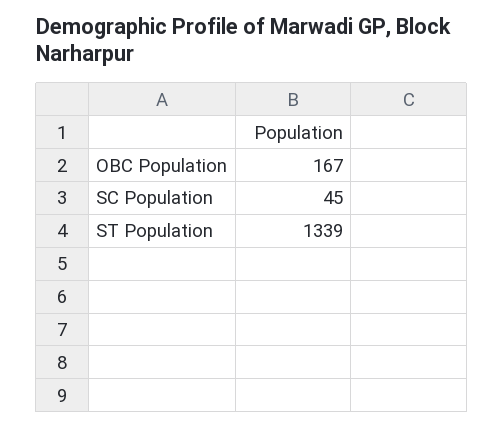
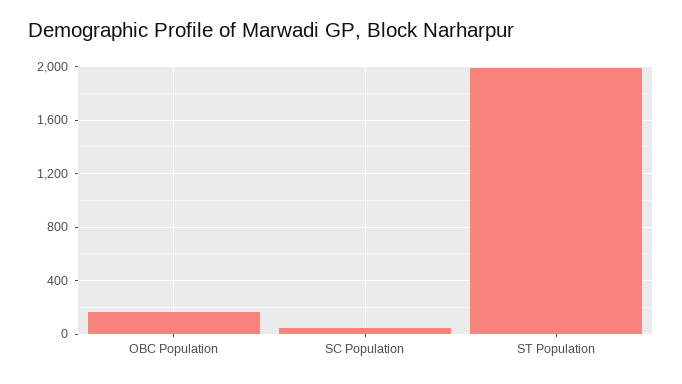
ST Population: 1339 -> 2000

